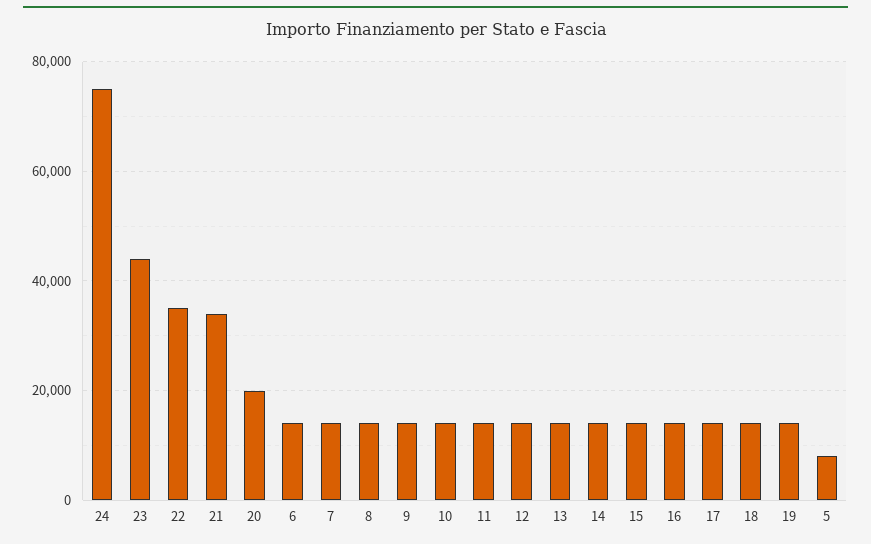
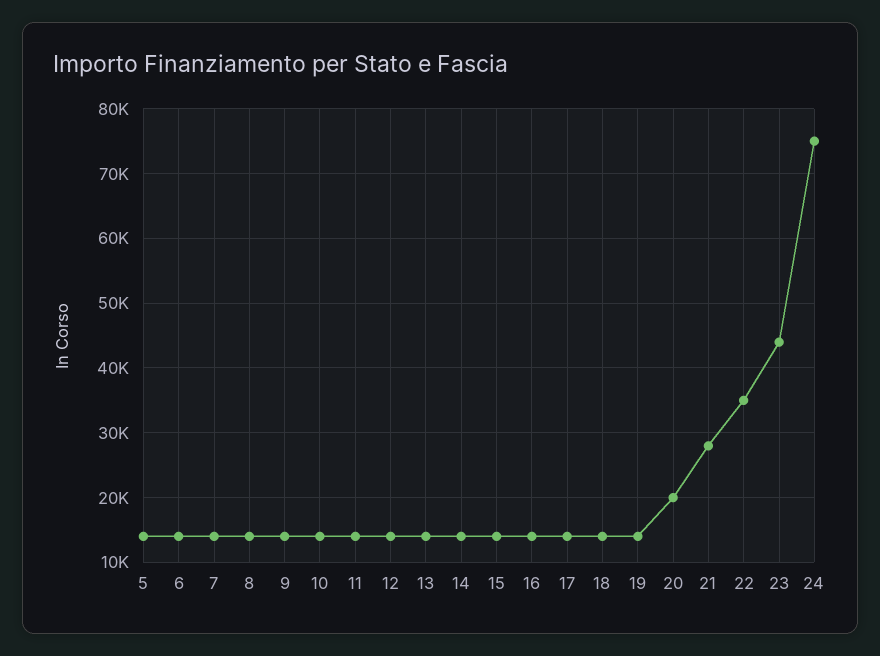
21: 34000 -> 28000
5: 8000 -> 14000

